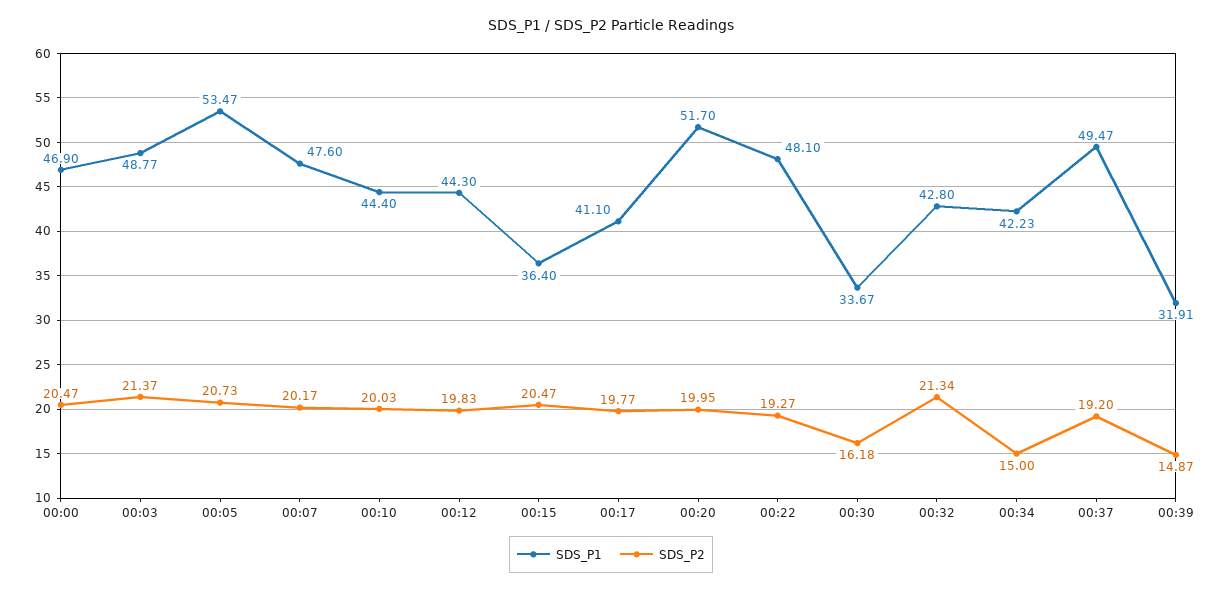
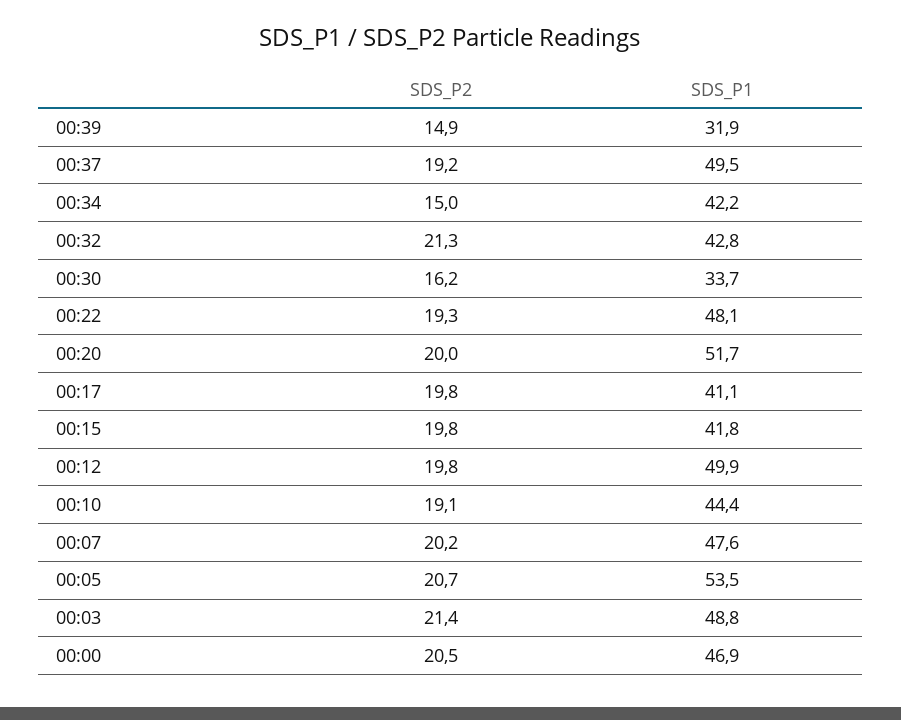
SDS_P2, 00:10: 20.03 -> 19.1
SDS_P1, 00:12: 44.3 -> 49.9
SDS_P1, 00:15: 36.4 -> 41.8
SDS_P2, 00:15: 20.47 -> 19.8

